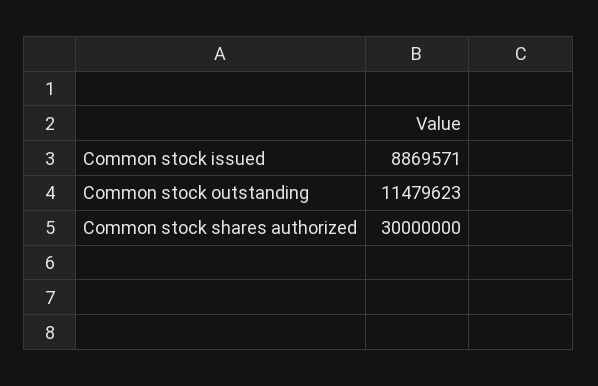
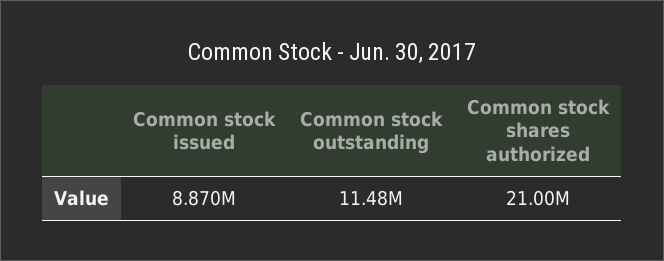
Common stock shares authorized: 30000000 -> 21000000

